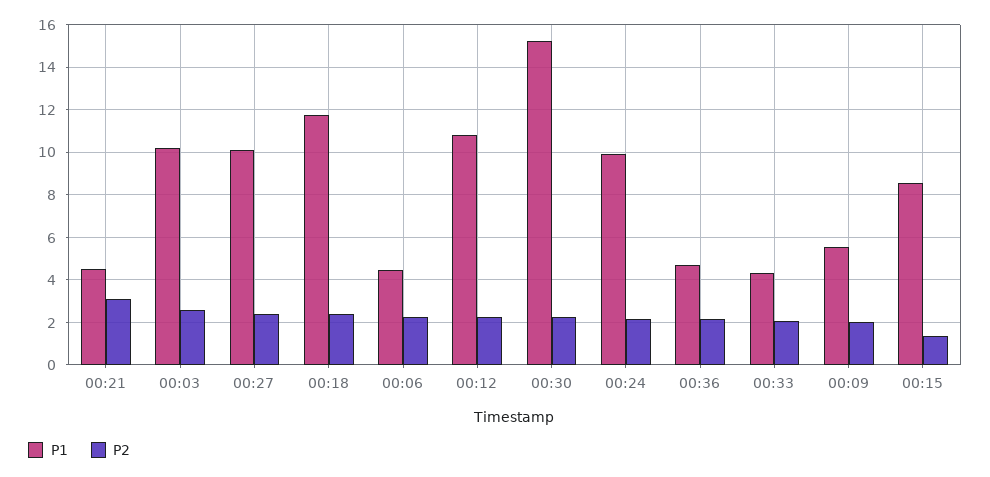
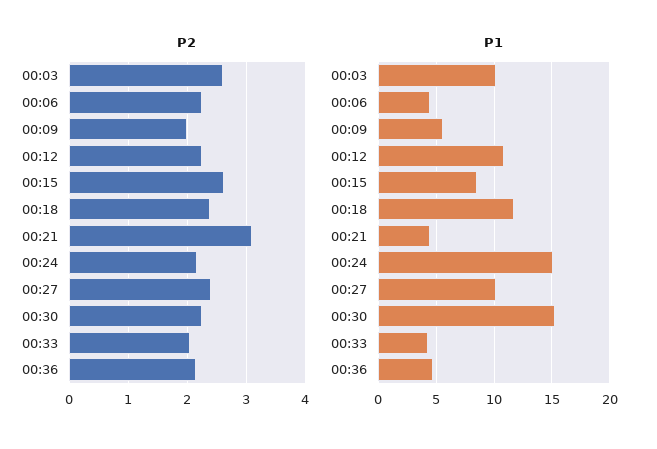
P1, 00:24: 10 -> 15
P2, 00:15: 1.5 -> 2.6

